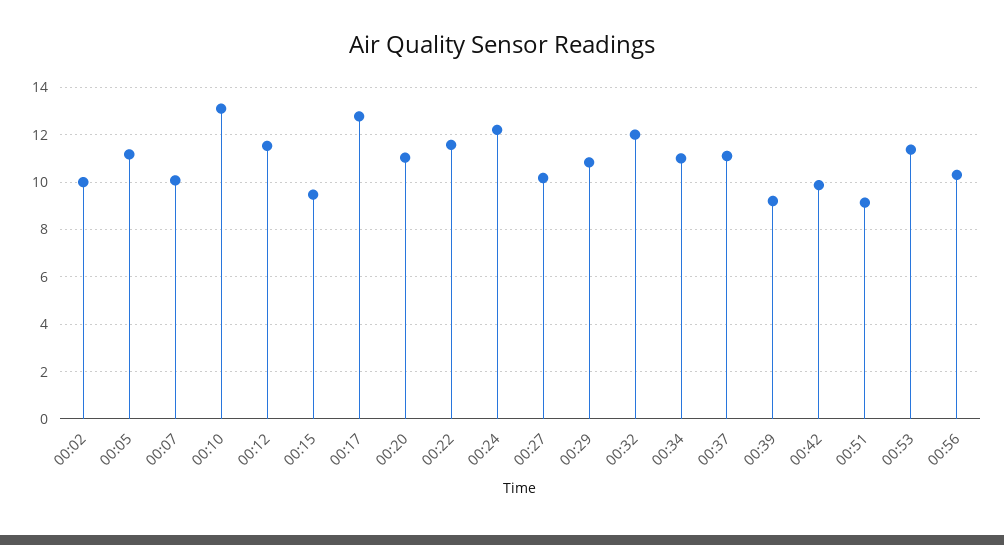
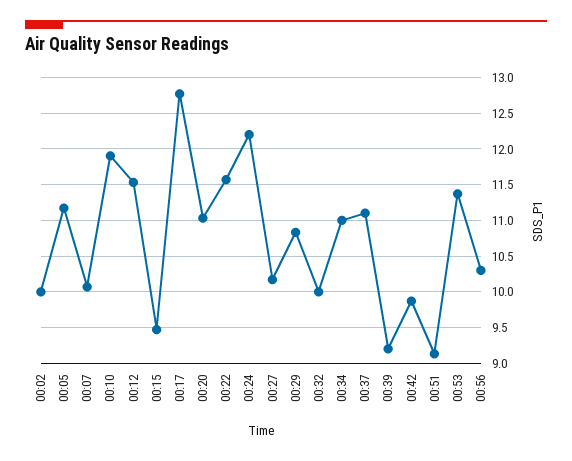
00:10: 13 -> 11.9
00:32: 12 -> 10

